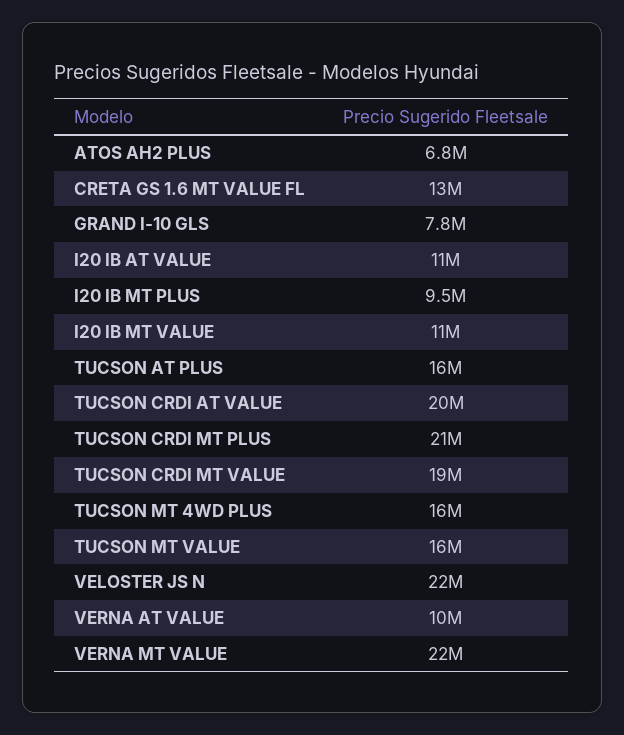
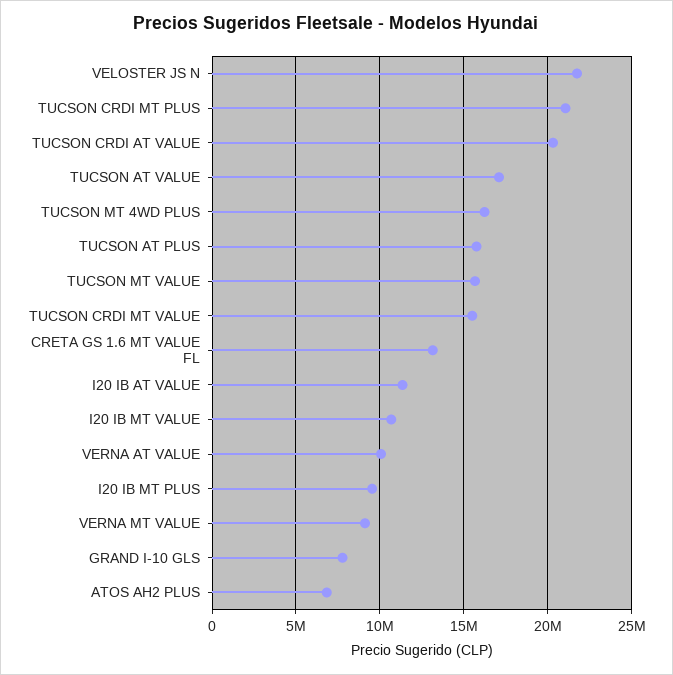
TUCSON CRDI MT VALUE: 19000000 -> 15500000
VERNA MT VALUE: 22000000 -> 9000000
TUCSON AT VALUE: none -> 17000000

